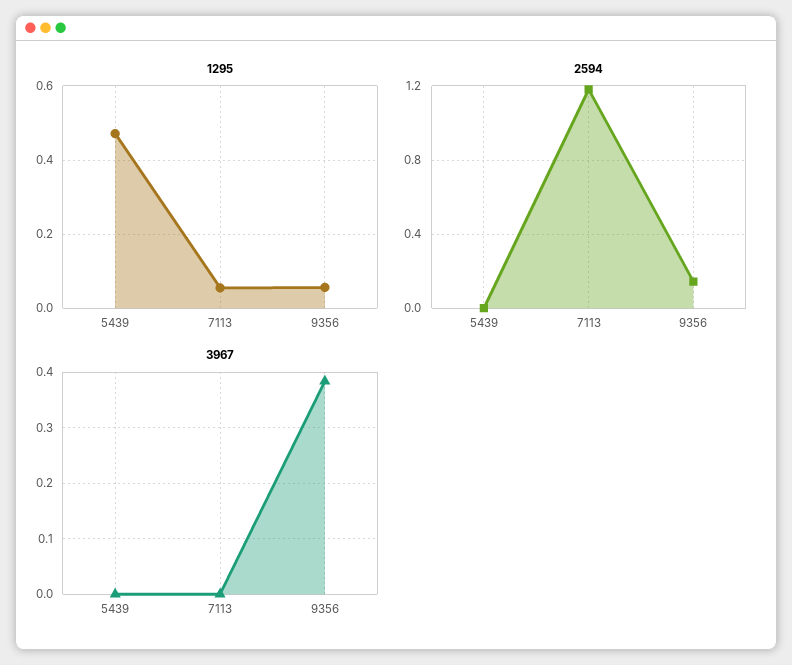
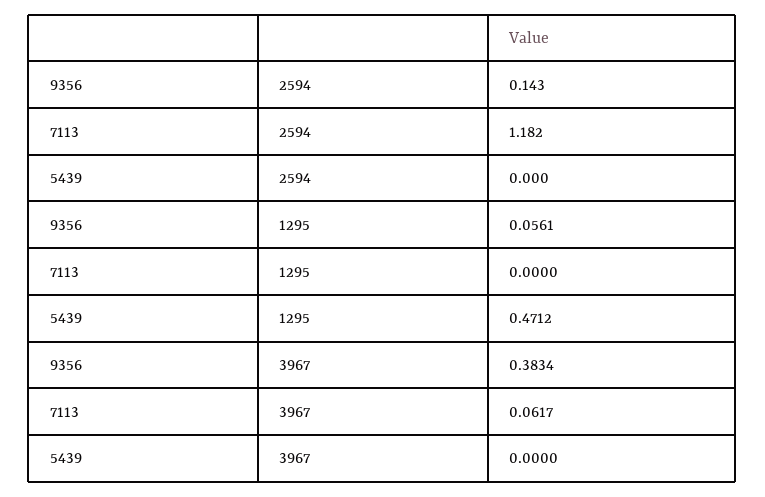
1295, 7113: 0.06 -> 0
3967, 7113: 0 -> 0.0617

